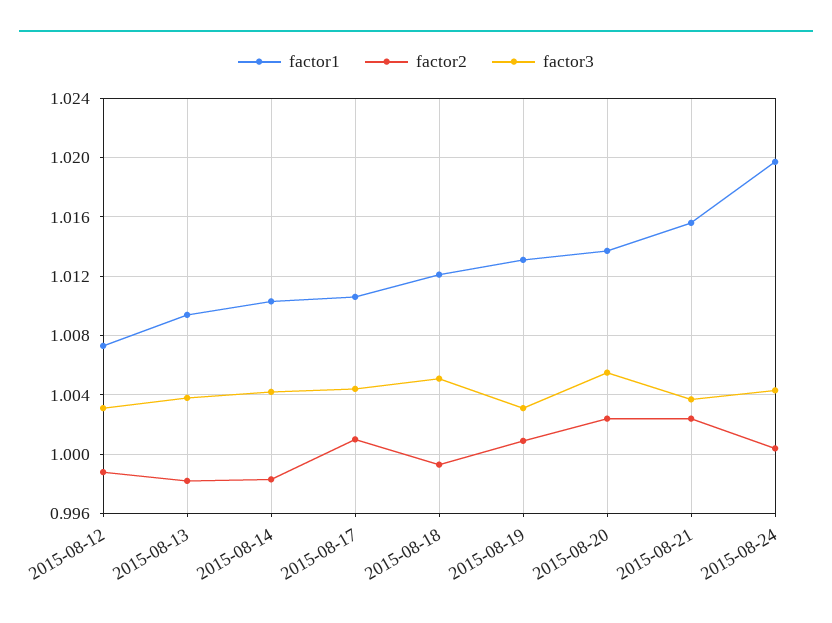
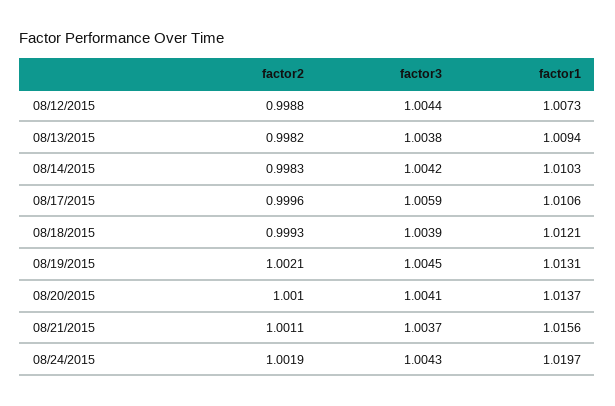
factor3, 2015-08-12: 1.003 -> 1.0044
factor2, 2015-08-17: 1.001 -> 0.9996
factor3, 2015-08-17: 1.0045 -> 1.0059
factor3, 2015-08-18: 1.005 -> 1.0039
factor2, 2015-08-19: 1.001 -> 1.0021
factor3, 2015-08-19: 1.003 -> 1.0045
factor2, 2015-08-20: 1.0025 -> 1.001
factor3, 2015-08-20: 1.0055 -> 1.0041
factor2, 2015-08-21: 1.0025 -> 1.0011
factor2, 2015-08-24: 1.0005 -> 1.0019

